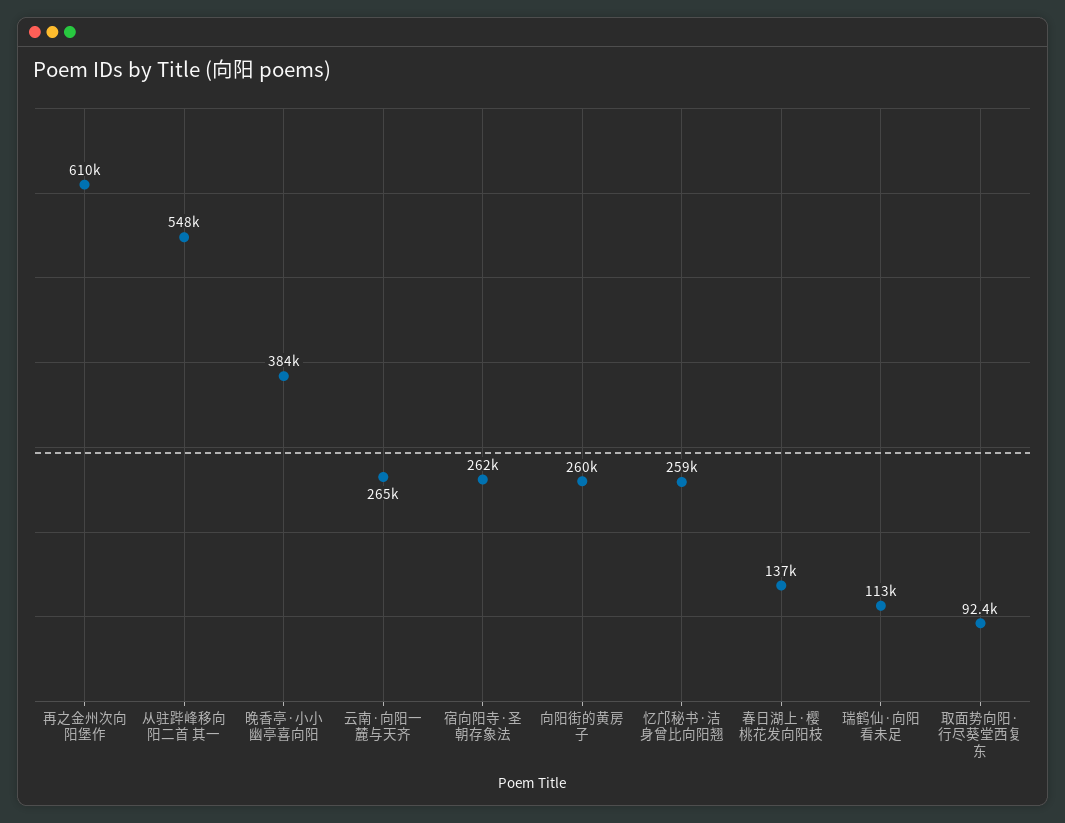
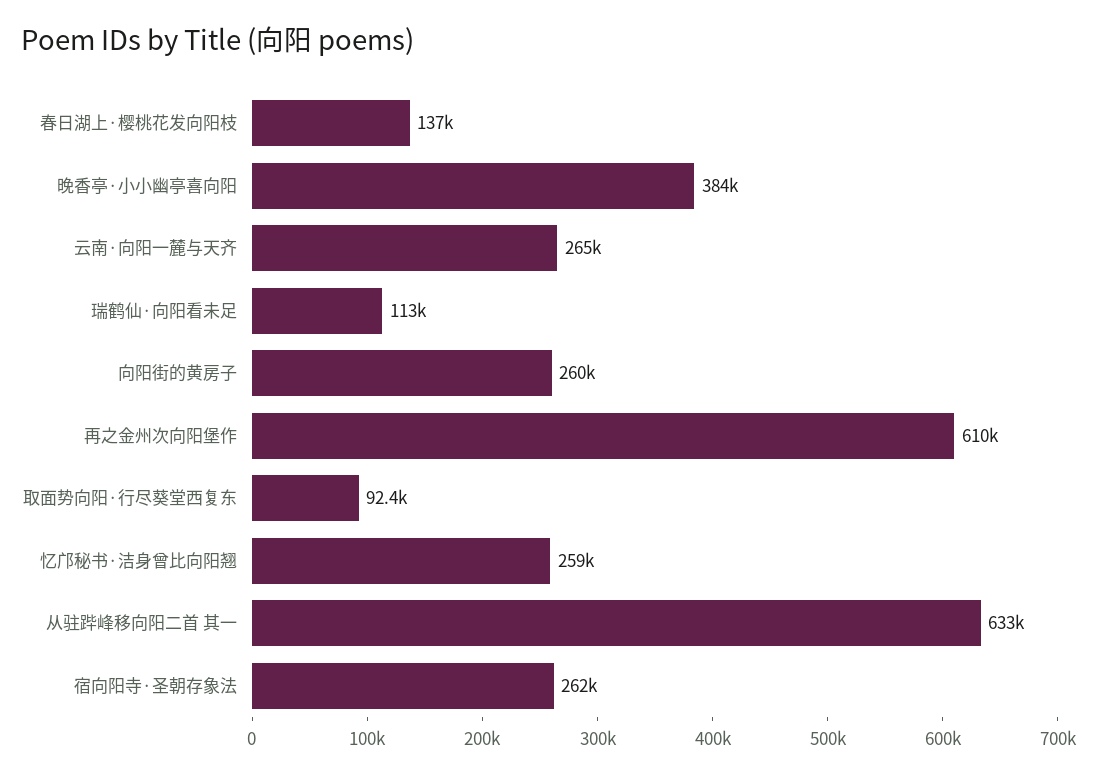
从驻跸峰移向阳二首 其一: 548000 -> 633000

